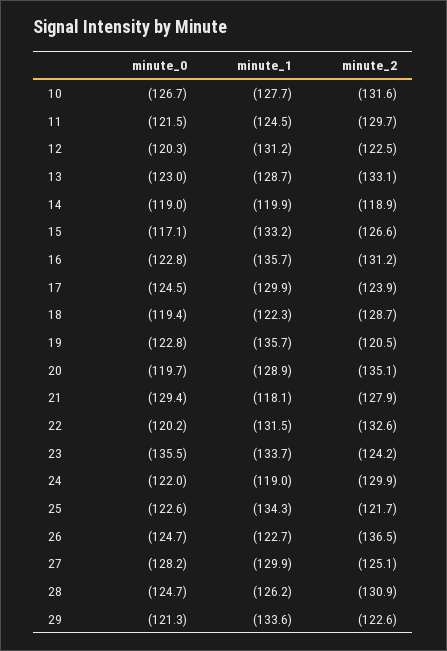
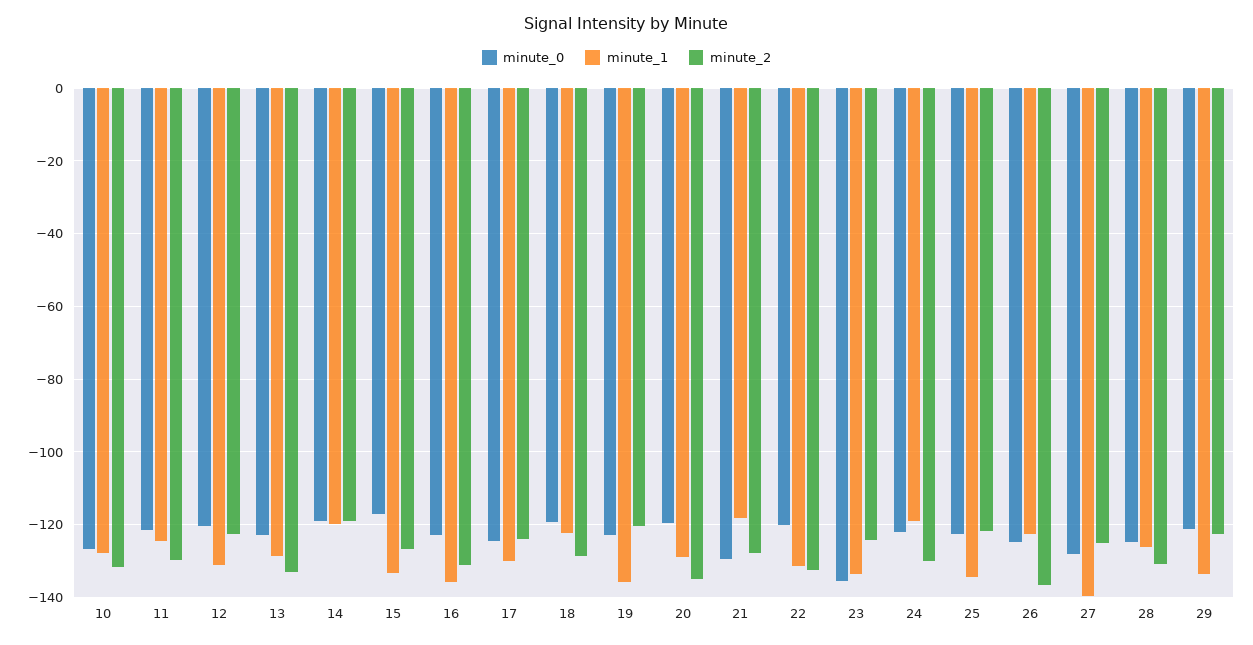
minute_1, 27: -129.9 -> -140

